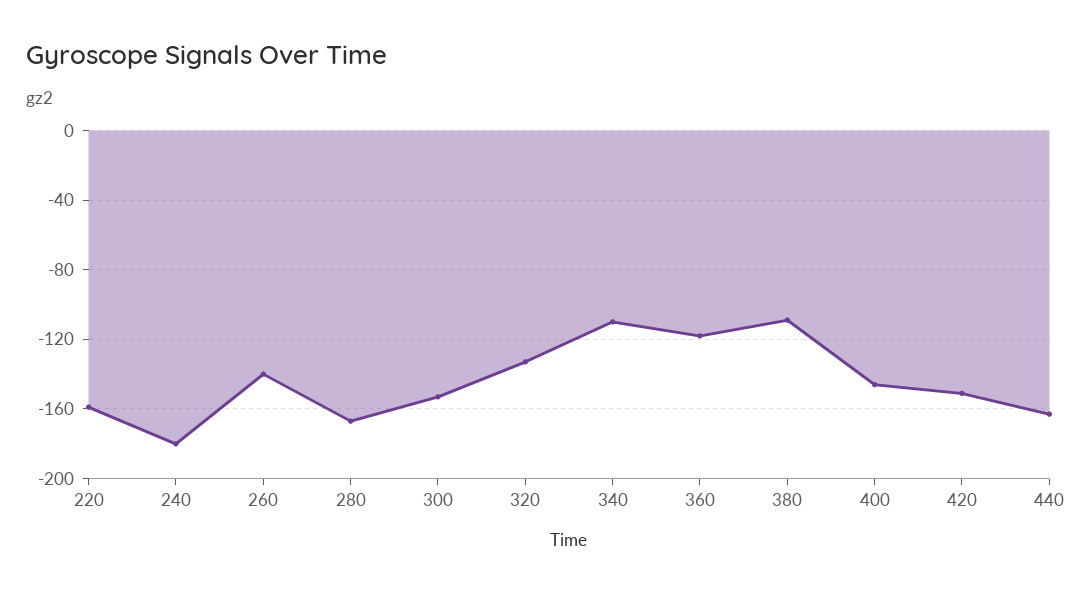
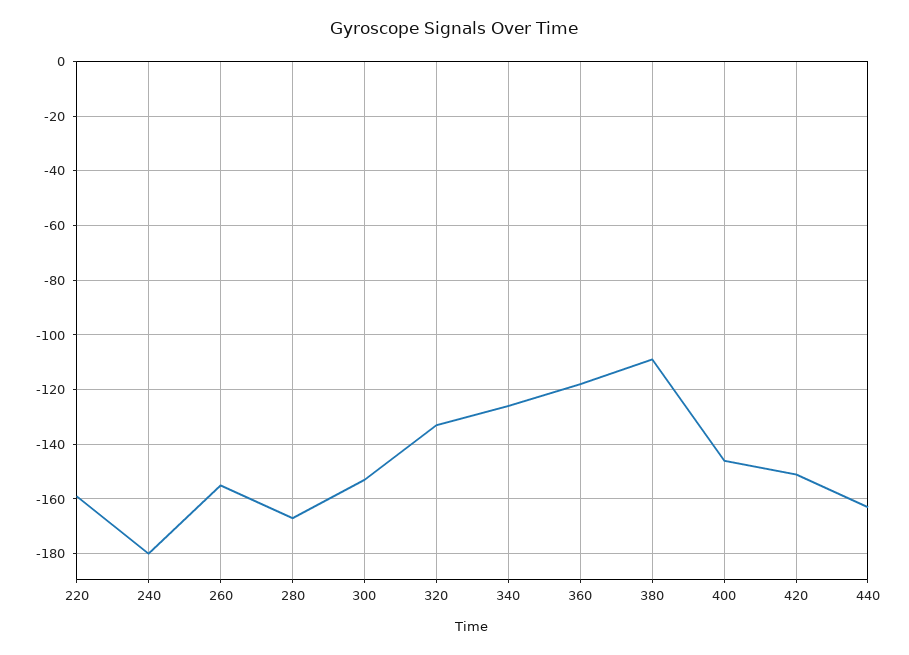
260: -140 -> -155
340: -110 -> -125

